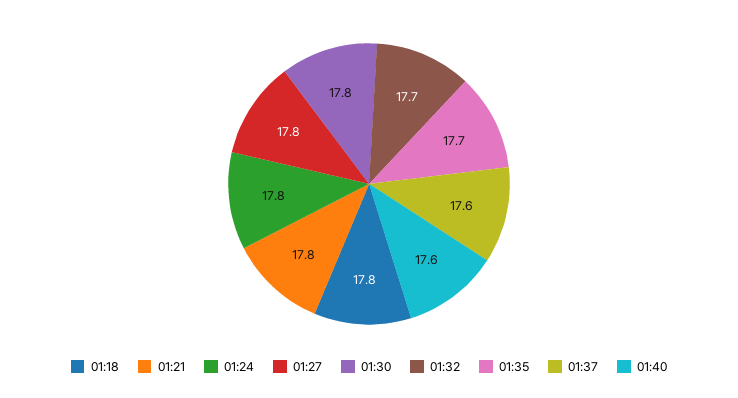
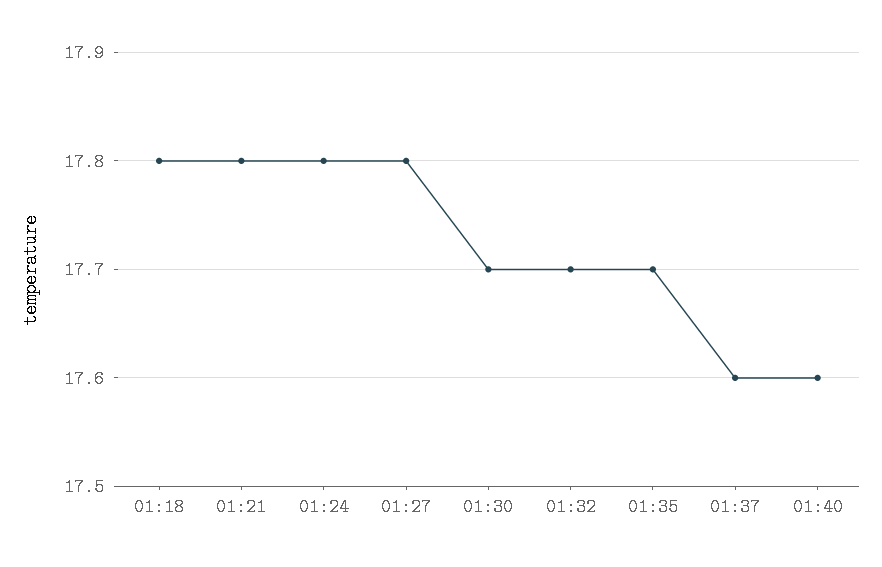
01:30: 17.8 -> 17.7

